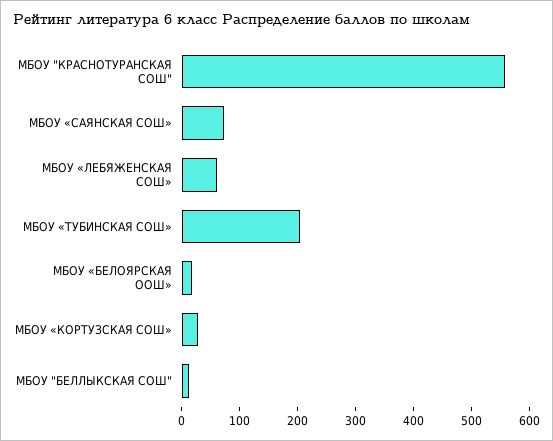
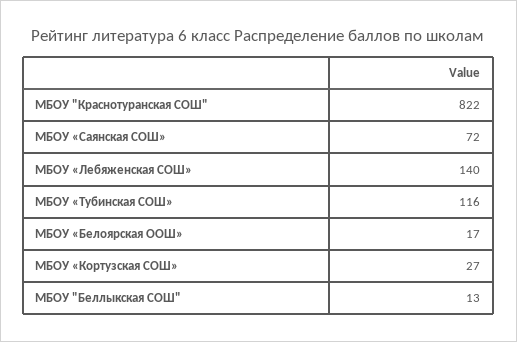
МБОУ "КРАСНОТУРАНСКАЯ СОШ": 560 -> 822
МБОУ «ЛЕБЯЖЕНСКАЯ СОШ»: 60 -> 140
МБОУ «ТУБИНСКАЯ СОШ»: 200 -> 116

